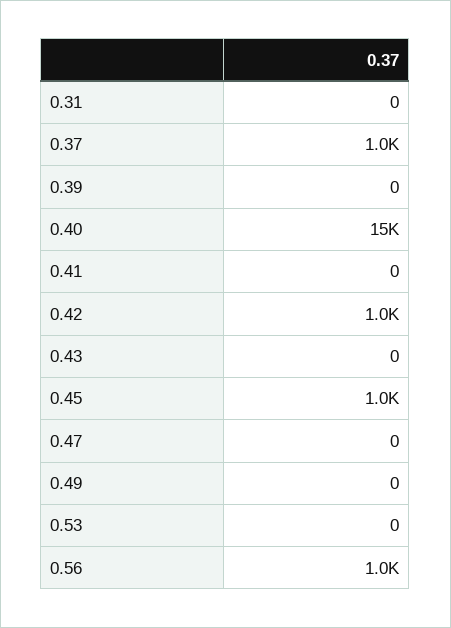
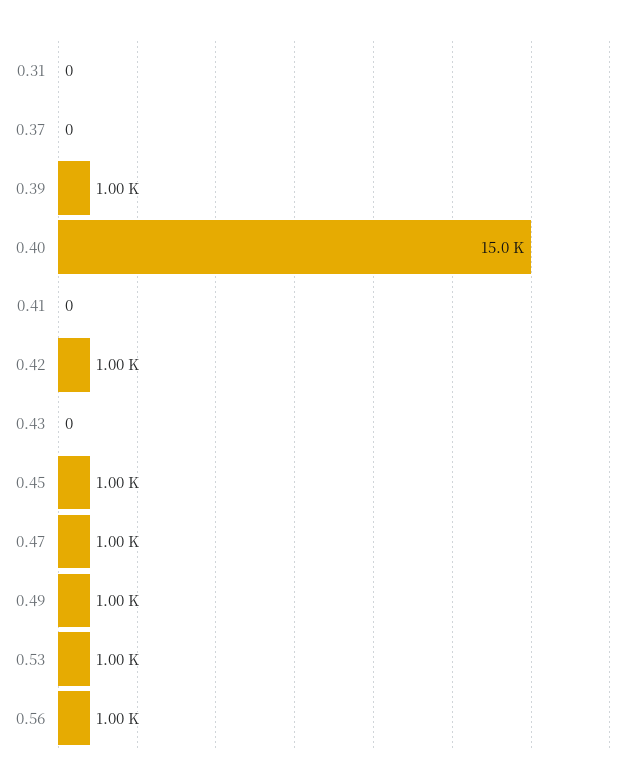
0.37: 1000 -> 0
0.39: 0 -> 1000
0.47: 0 -> 1000
0.49: 0 -> 1000
0.53: 0 -> 1000

